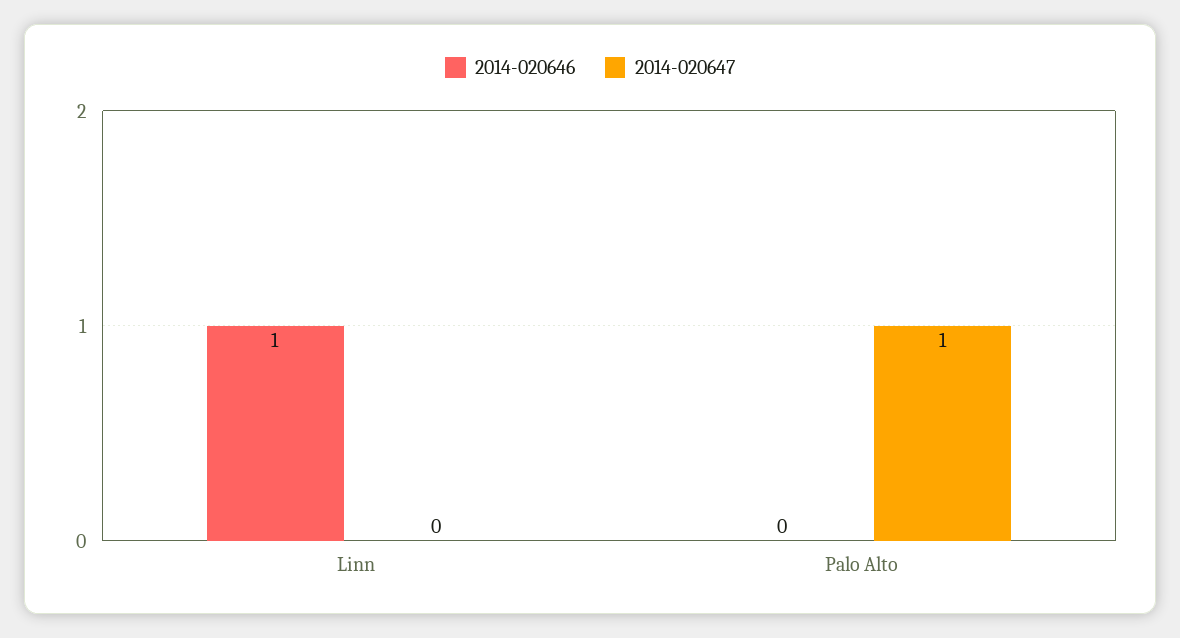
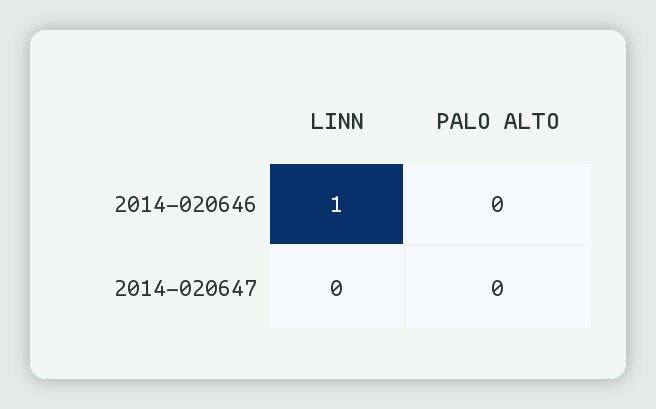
2014-020647, Palo Alto: 1 -> 0

